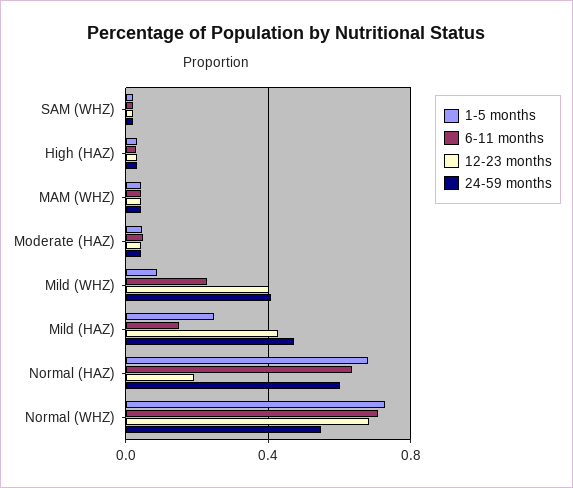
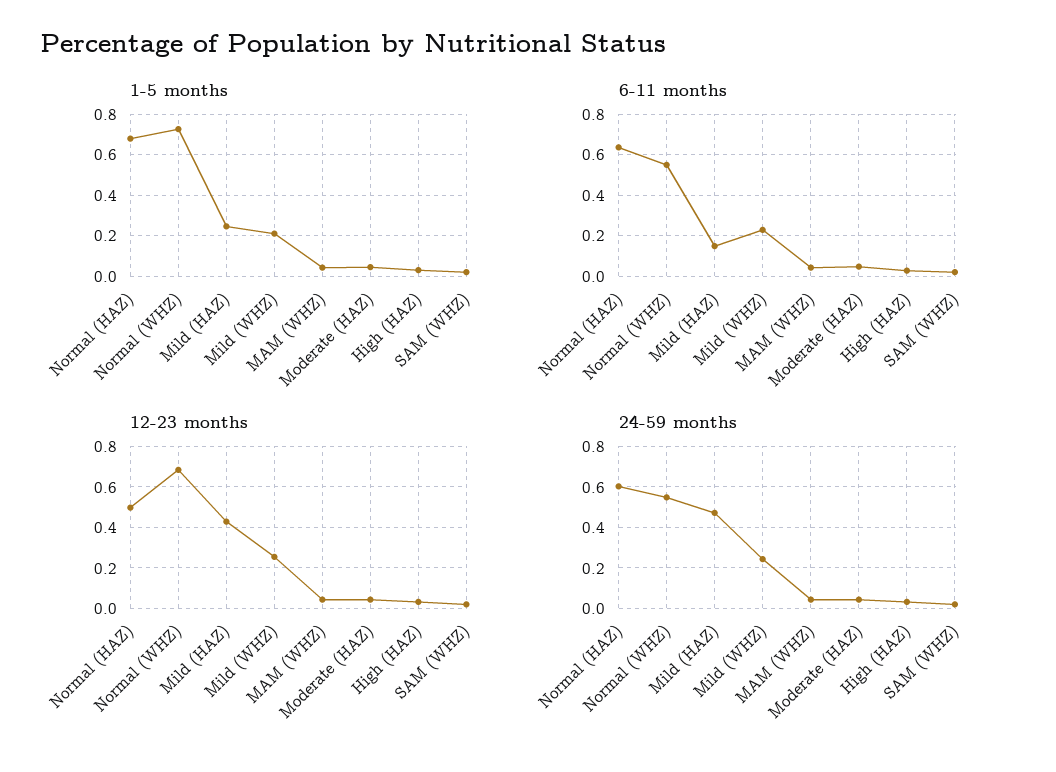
1-5 months, Mild (WHZ): 0.1 -> 0.2
12-23 months, Mild (WHZ): 0.4 -> 0.25
24-59 months, Mild (WHZ): 0.4 -> 0.25
12-23 months, Normal (HAZ): 0.2 -> 0.5
6-11 months, Normal (WHZ): 0.7 -> 0.55

